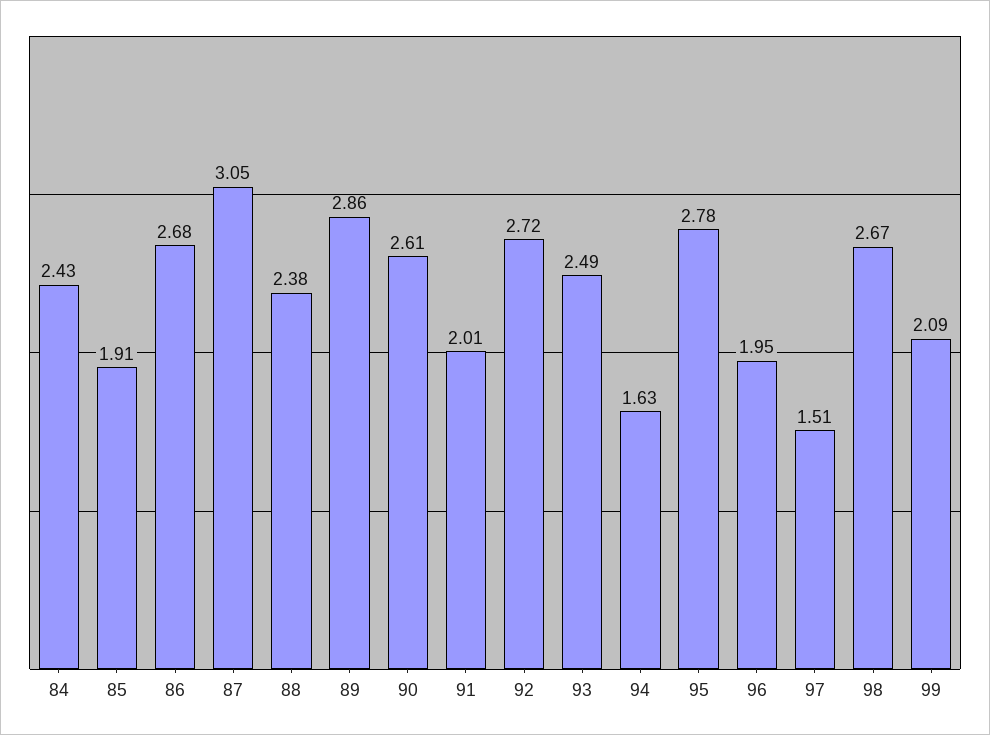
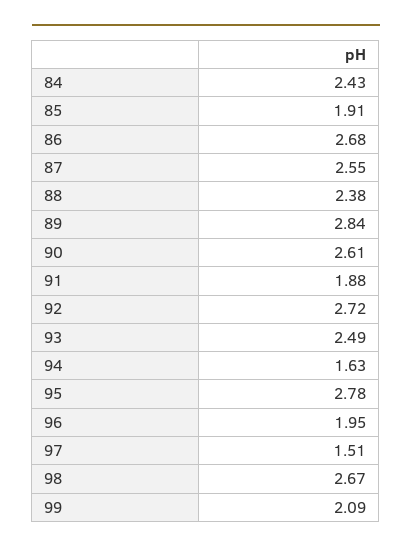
87: 3.05 -> 2.55
89: 2.86 -> 2.84
91: 2.01 -> 1.88

